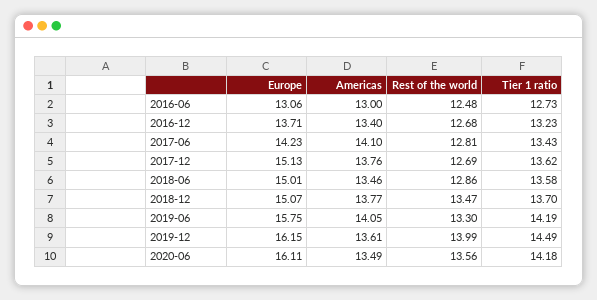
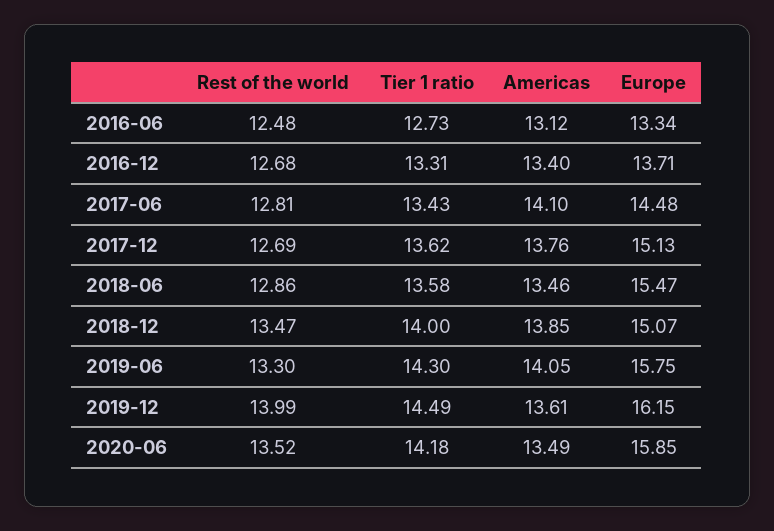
Europe, 2016-06: 13.06 -> 13.34
Americas, 2016-06: 13 -> 13.12
Tier 1 ratio, 2016-12: 13.23 -> 13.31
Europe, 2017-06: 14.23 -> 14.48
Europe, 2018-06: 15.01 -> 15.47
Americas, 2018-12: 13.77 -> 13.85
Tier 1 ratio, 2018-12: 13.7 -> 14
Tier 1 ratio, 2019-06: 14.19 -> 14.3
Europe, 2020-06: 16.11 -> 15.85
Rest of the world, 2020-06: 13.56 -> 13.52

